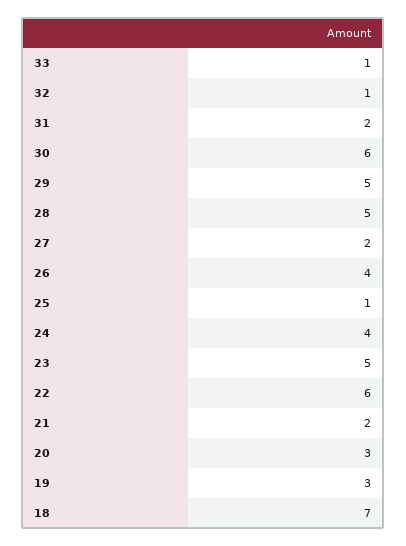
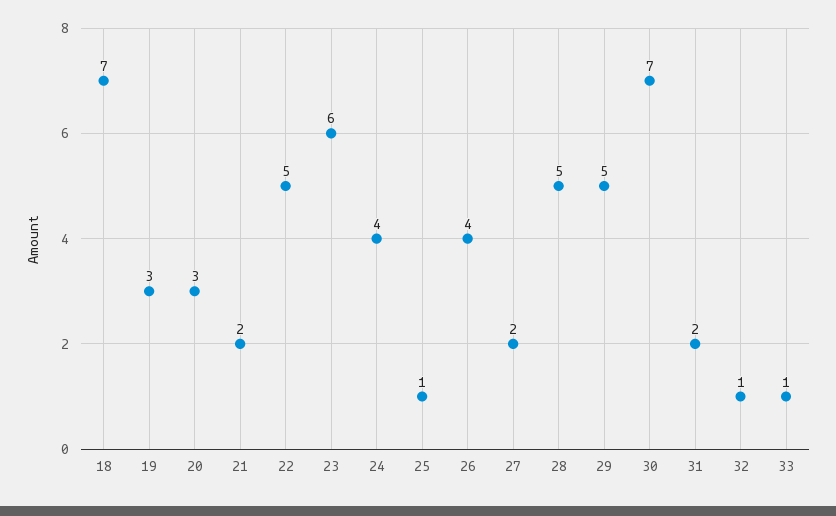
30: 6 -> 7
23: 5 -> 6
22: 6 -> 5

